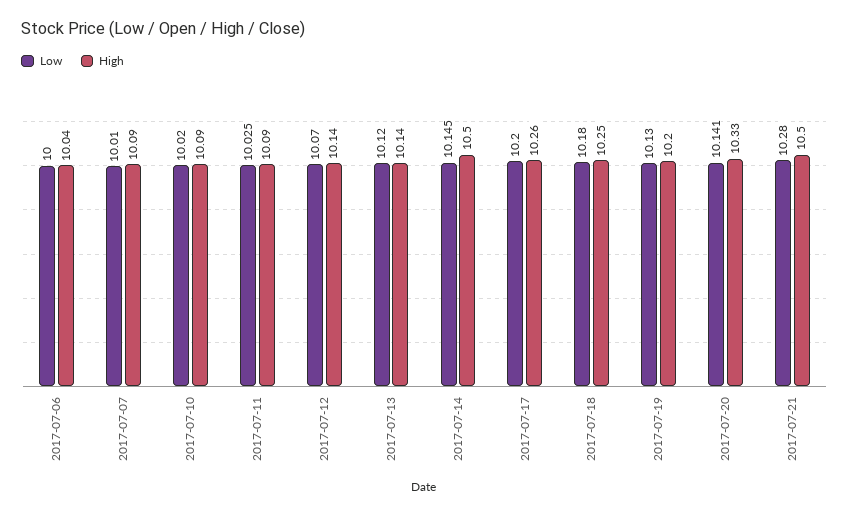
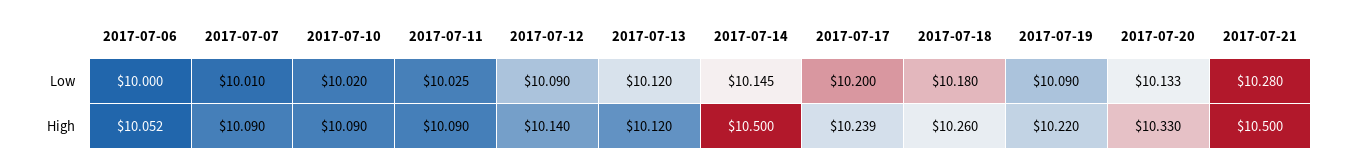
High, 2017-07-06: 10.04 -> 10.052
Low, 2017-07-12: 10.07 -> 10.09
High, 2017-07-13: 10.14 -> 10.12
High, 2017-07-17: 10.26 -> 10.239
High, 2017-07-18: 10.25 -> 10.26
Low, 2017-07-19: 10.13 -> 10.09
High, 2017-07-19: 10.2 -> 10.22
Low, 2017-07-20: 10.141 -> 10.133

